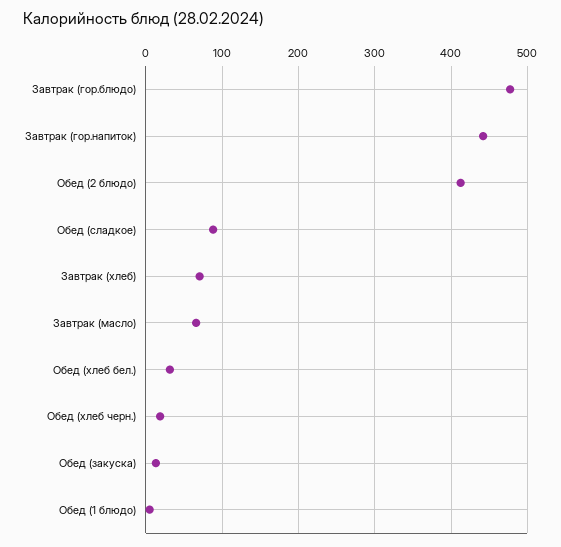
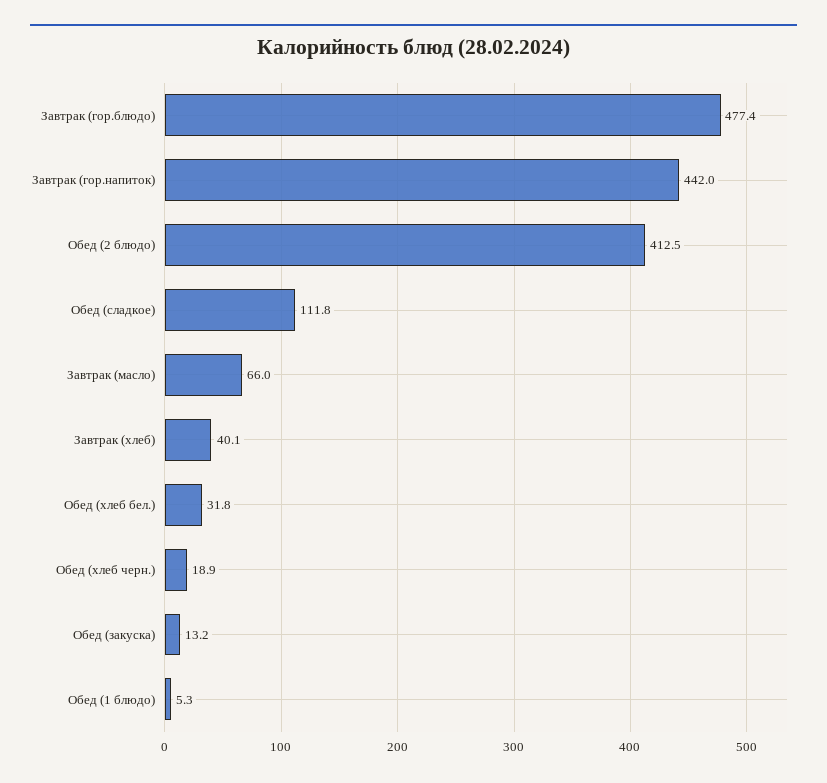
Обед (сладкое): 90 -> 111.8
Завтрак (хлеб): 70 -> 40.1

